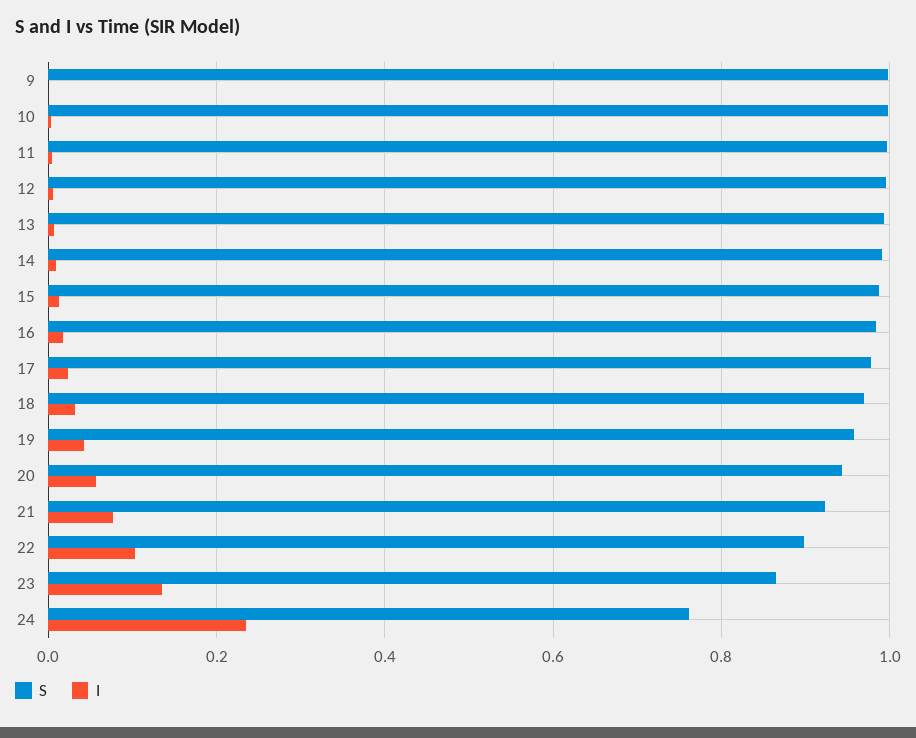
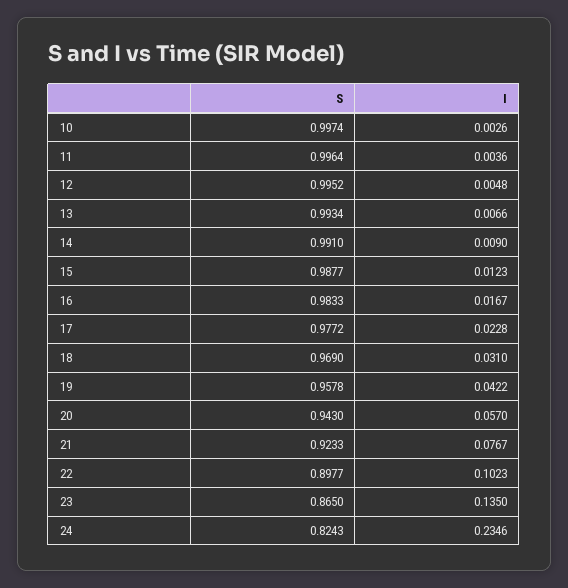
S, 9: 1 -> none
I, 9: 0 -> none
S, 24: 0.76 -> 0.8243

